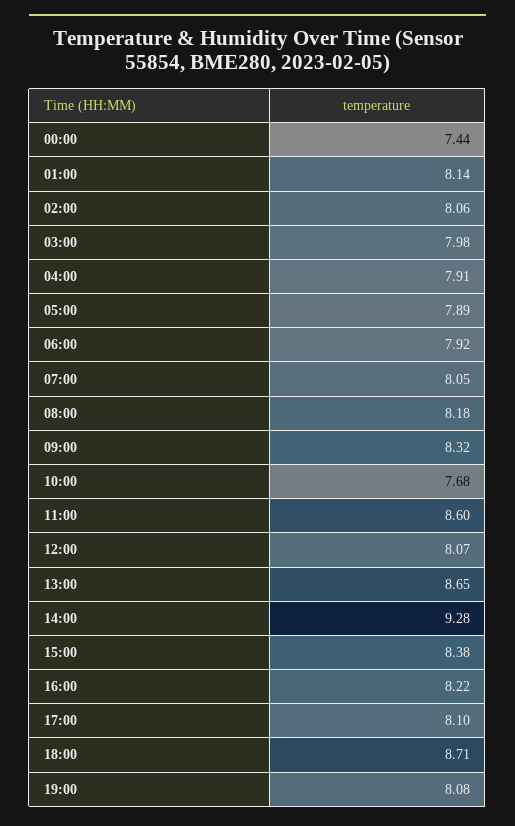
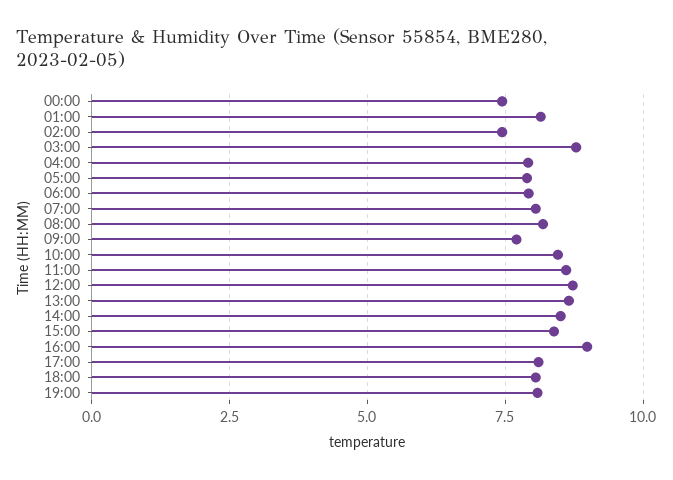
02:00: 8.06 -> 7.5
03:00: 7.98 -> 8.75
09:00: 8.32 -> 7.75
10:00: 7.68 -> 8.5
12:00: 8.07 -> 8.75
14:00: 9.28 -> 8.5
16:00: 8.22 -> 9
18:00: 8.71 -> 8

